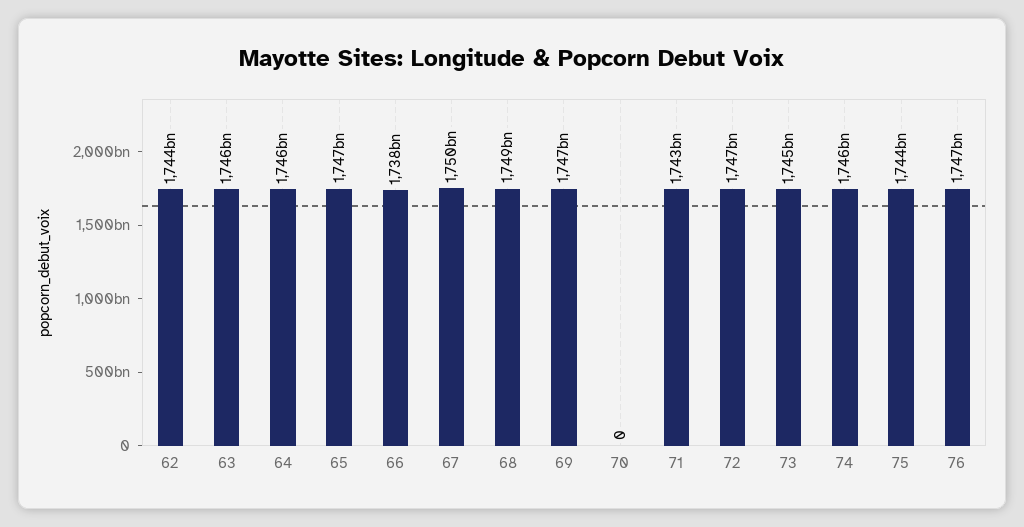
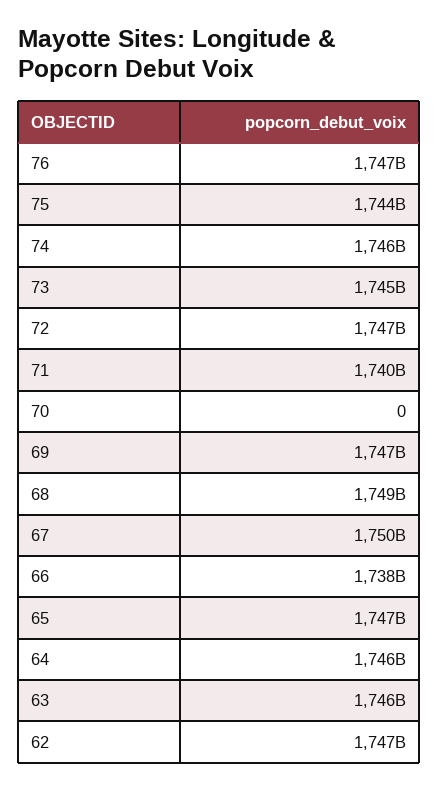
62: 1744000000000 -> 1747000000000
71: 1743000000000 -> 1740000000000

